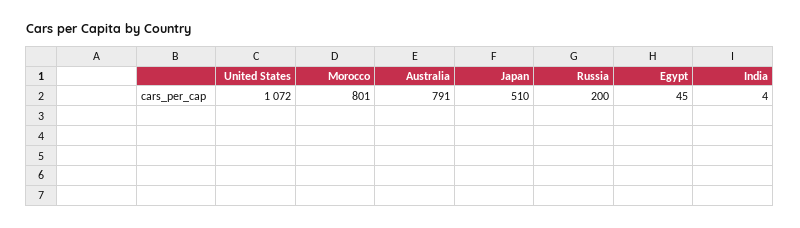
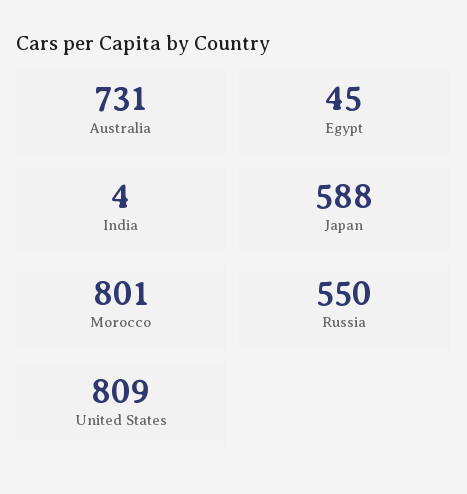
United States: 1072 -> 809
Australia: 791 -> 731
Japan: 510 -> 588
Russia: 200 -> 550

